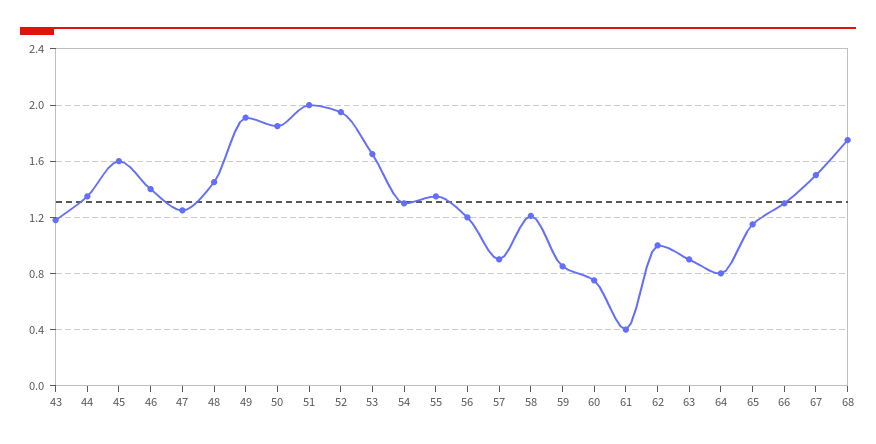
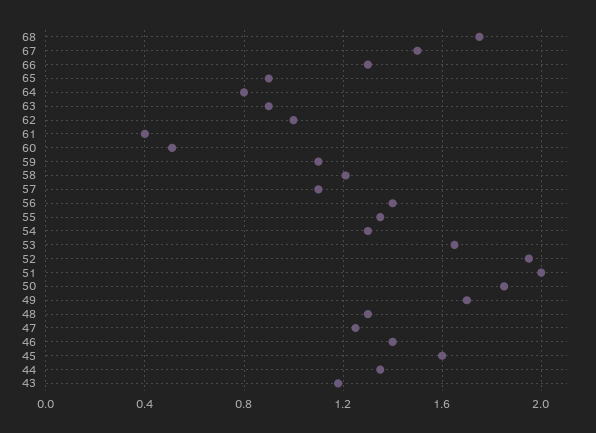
48: 1.45 -> 1.3
49: 1.9 -> 1.7
56: 1.2 -> 1.4
57: 0.9 -> 1.1
59: 0.85 -> 1.1
60: 0.75 -> 0.5
65: 1.15 -> 0.9

